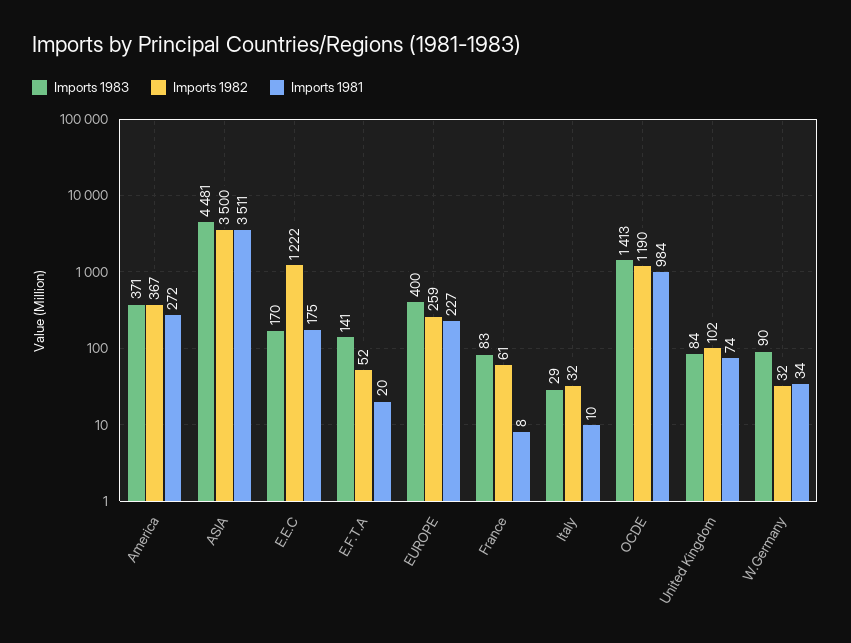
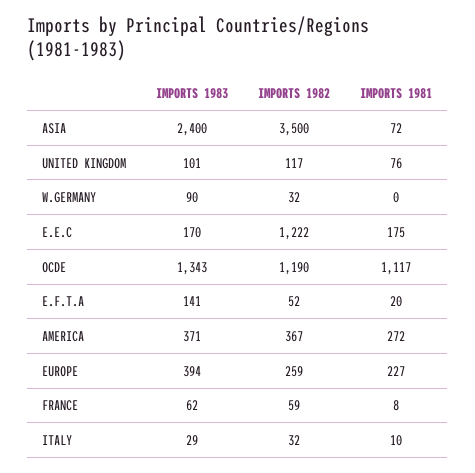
Imports 1983, ASIA: 4481 -> 2400
Imports 1981, ASIA: 3511 -> 72
Imports 1983, EUROPE: 400 -> 394
Imports 1983, France: 83 -> 62
Imports 1982, France: 61 -> 59
Imports 1983, OCDE: 1413 -> 1343
Imports 1981, OCDE: 984 -> 1117
Imports 1983, United Kingdom: 84 -> 101
Imports 1982, United Kingdom: 102 -> 117
Imports 1981, United Kingdom: 74 -> 76
Imports 1981, W.Germany: 34 -> 0

